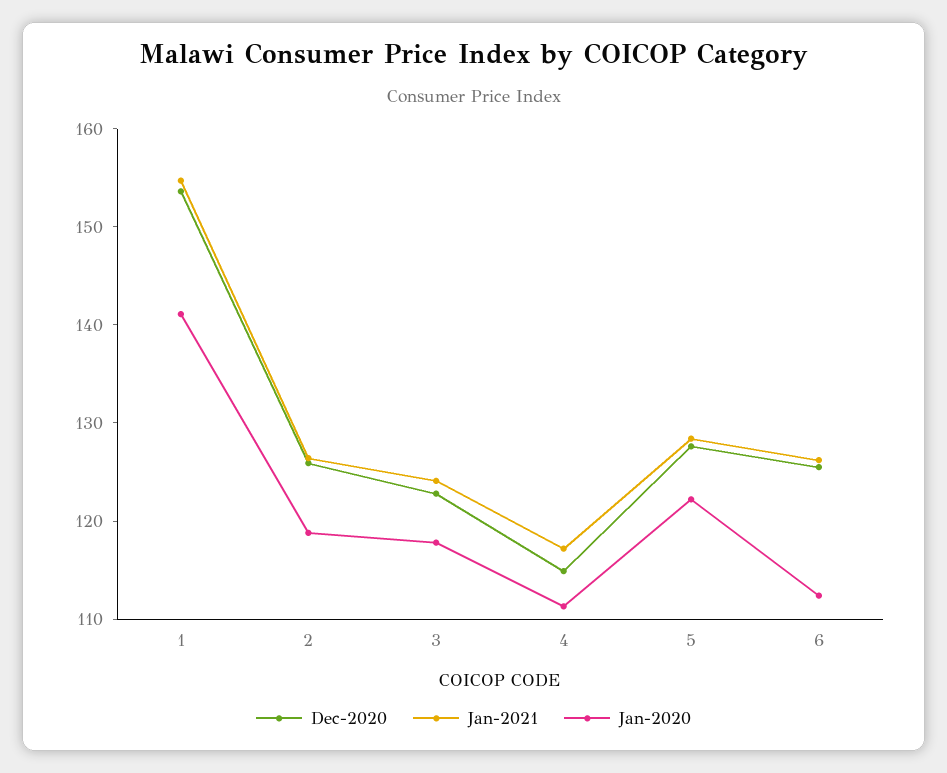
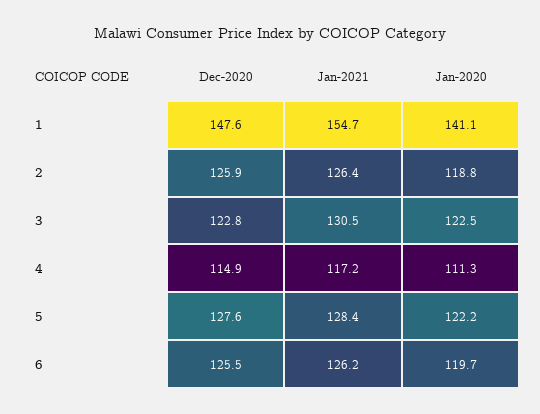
Dec-2020, 1: 154 -> 147.6
Jan-2021, 3: 124 -> 130.5
Jan-2020, 3: 118 -> 122.5
Jan-2020, 6: 112 -> 119.7

